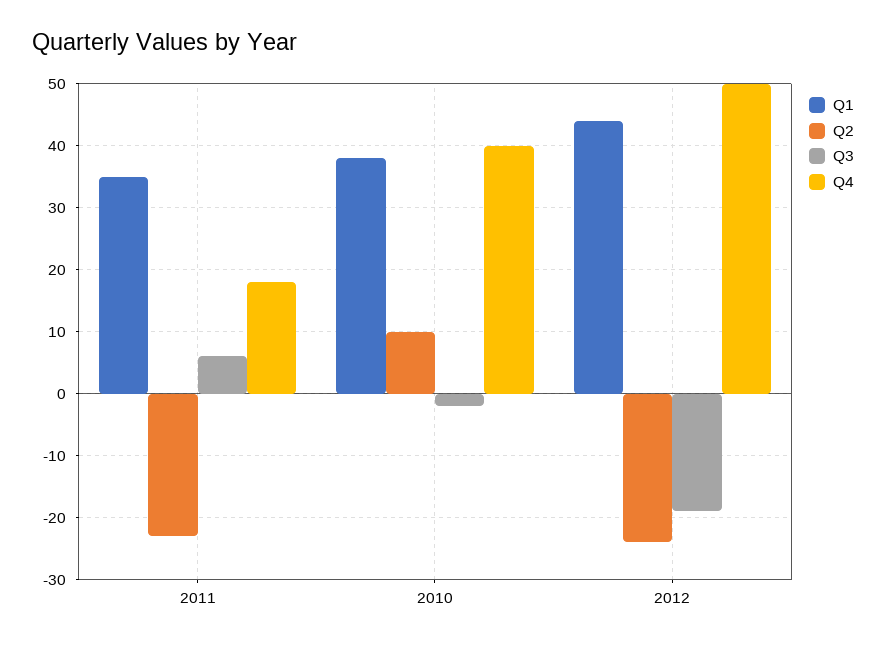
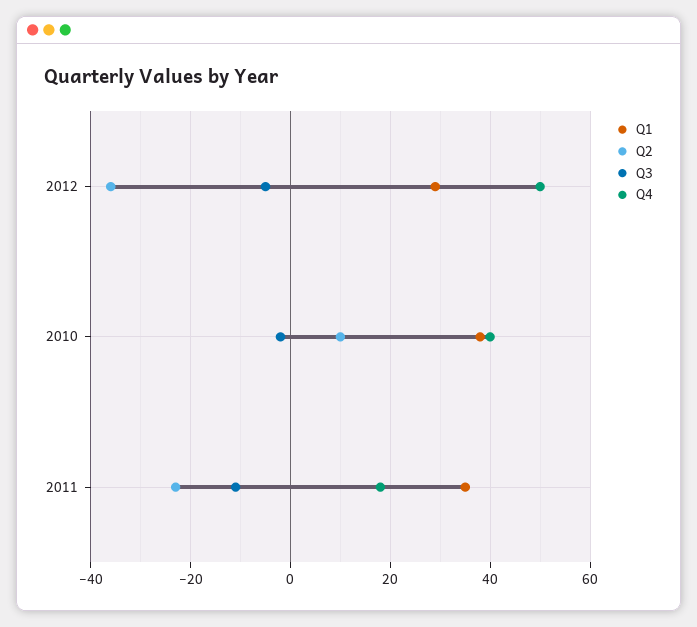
Q3, 2011: 6 -> -10
Q1, 2012: 44 -> 30
Q2, 2012: -24 -> -35
Q3, 2012: -19 -> -5

